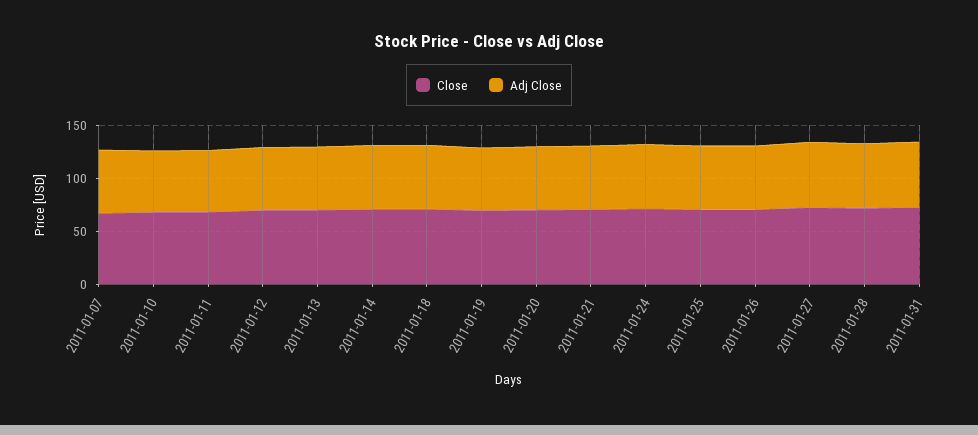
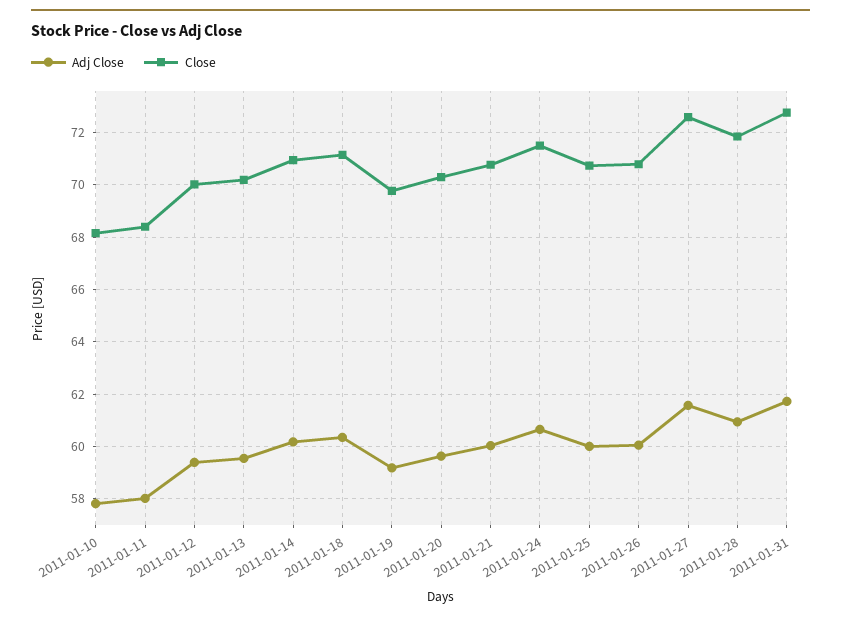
Close, 2011-01-07: 70 -> none
Adj Close, 2011-01-07: 60 -> none

